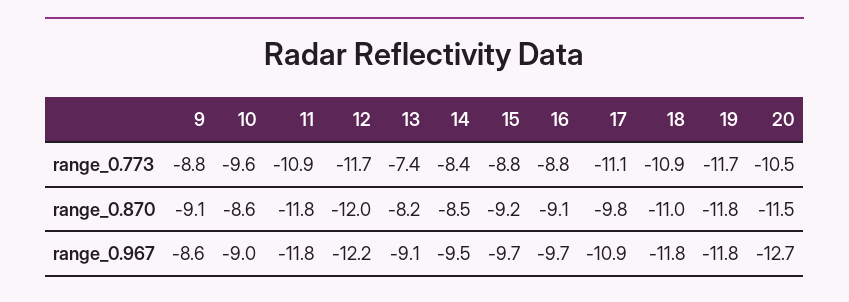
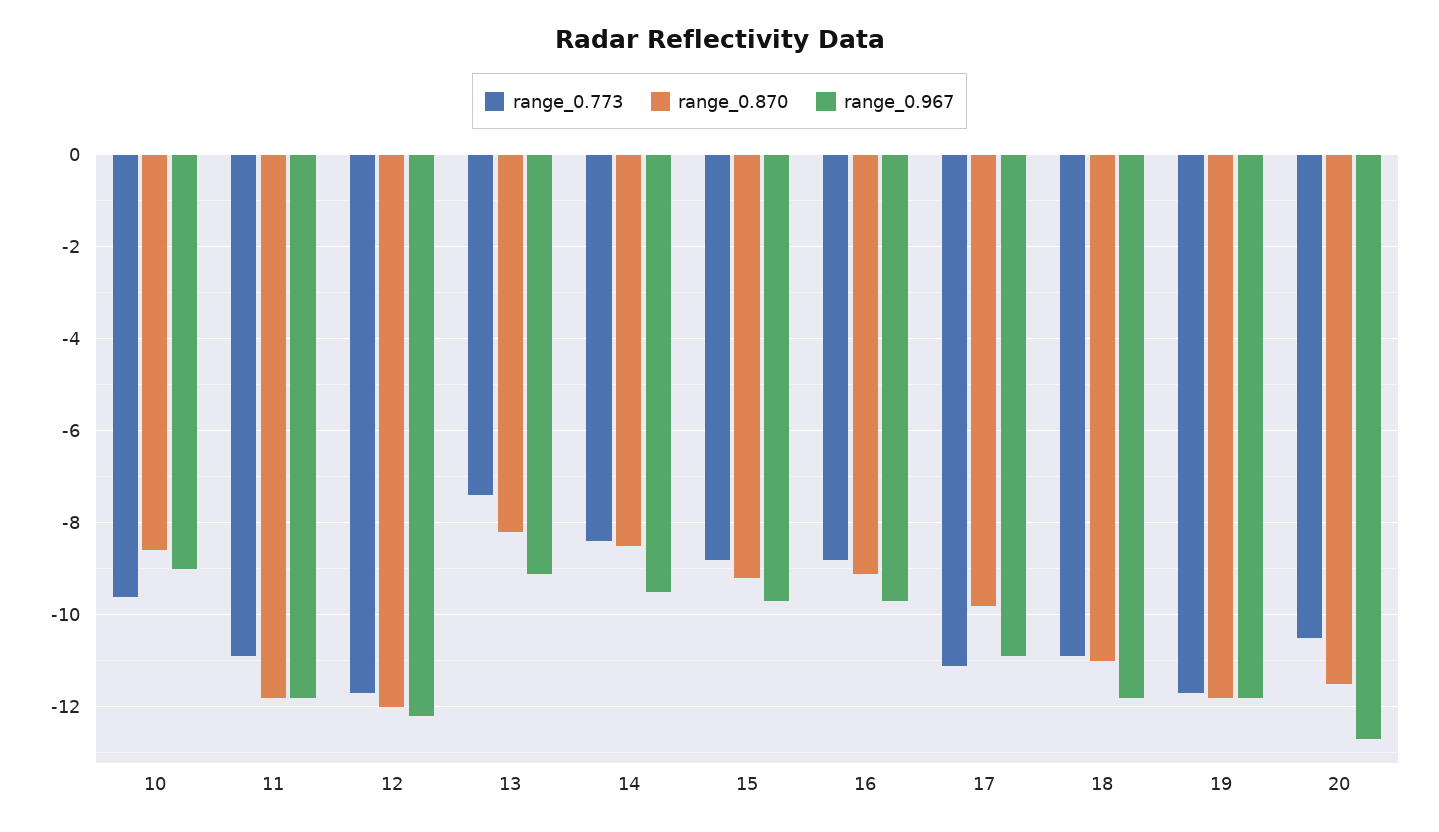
range_0.773, 9: -8.8 -> none
range_0.870, 9: -9.1 -> none
range_0.967, 9: -8.6 -> none

